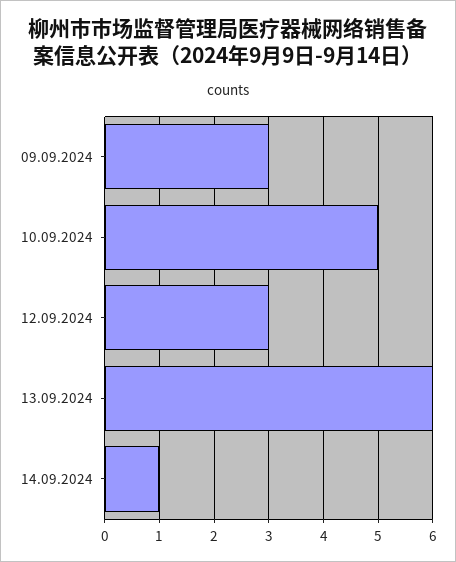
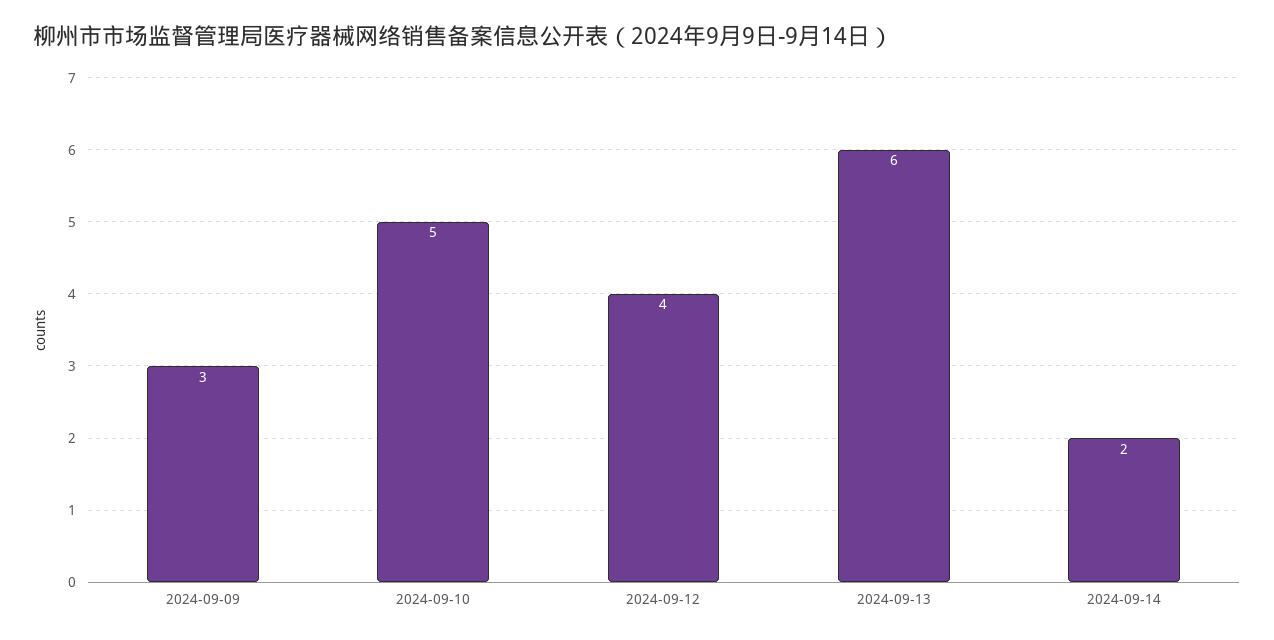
12.09.2024: 3 -> 4
14.09.2024: 1 -> 2

